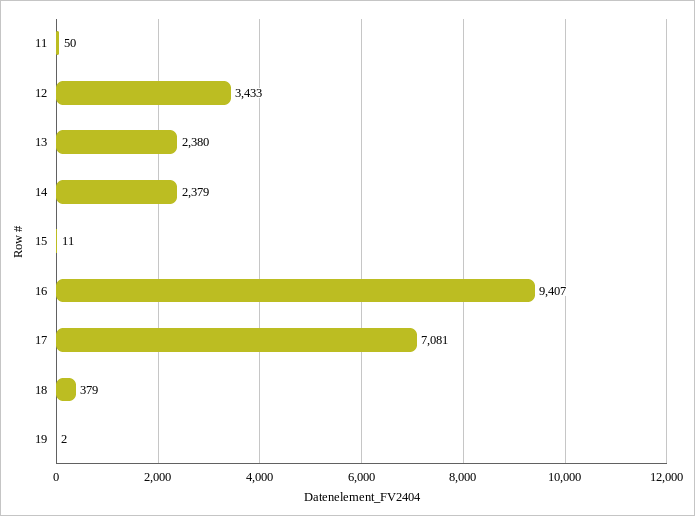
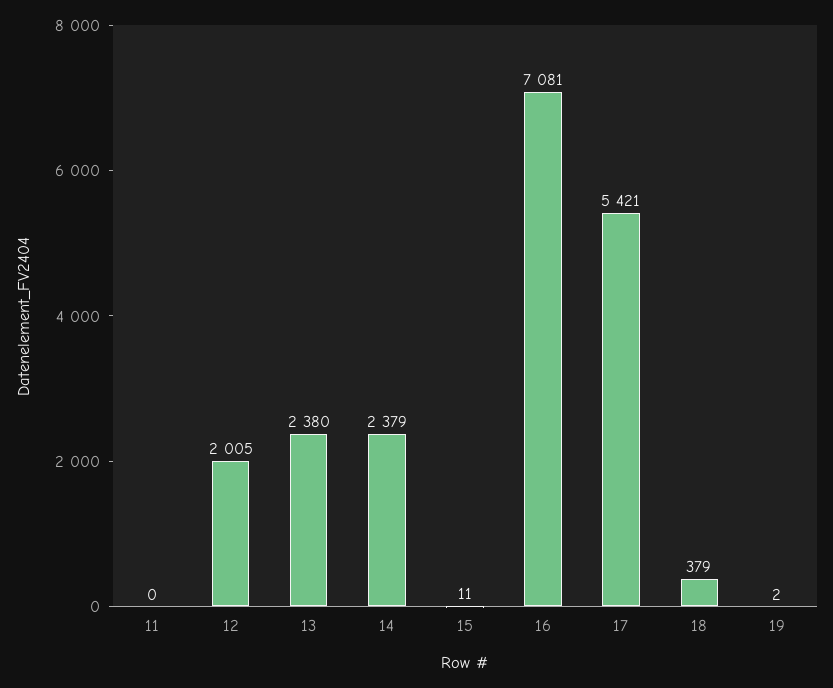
11: 50 -> 0
12: 3433 -> 2005
16: 9407 -> 7081
17: 7081 -> 5421

